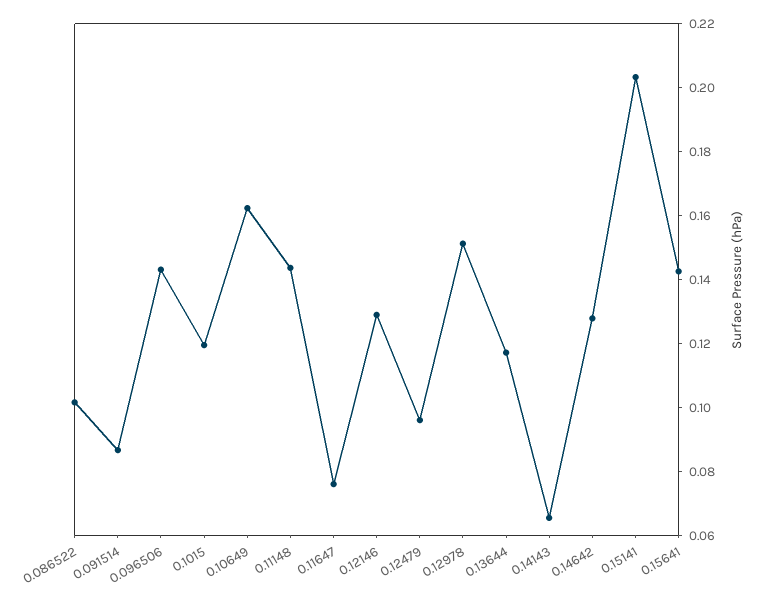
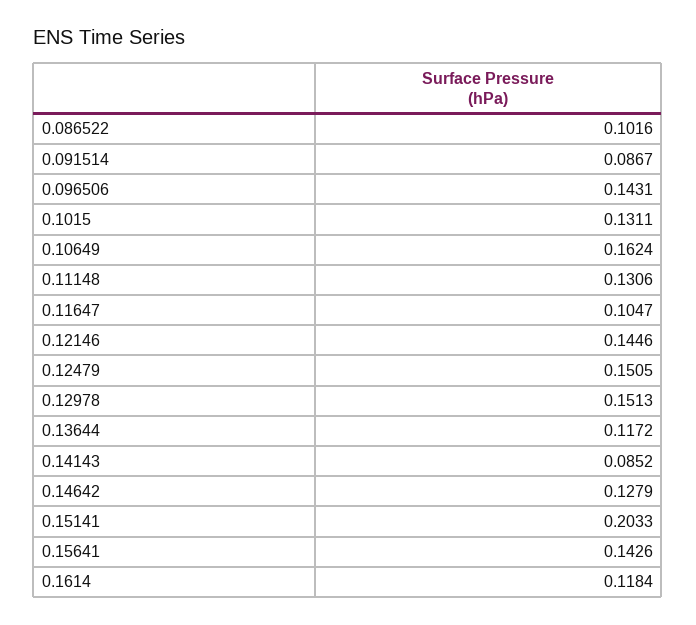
0.1015: 0.12 -> 0.1311
0.11148: 0.145 -> 0.1306
0.11647: 0.075 -> 0.1047
0.12146: 0.13 -> 0.1446
0.12479: 0.095 -> 0.1505
0.14143: 0.065 -> 0.0852
0.1614: none -> 0.1184

